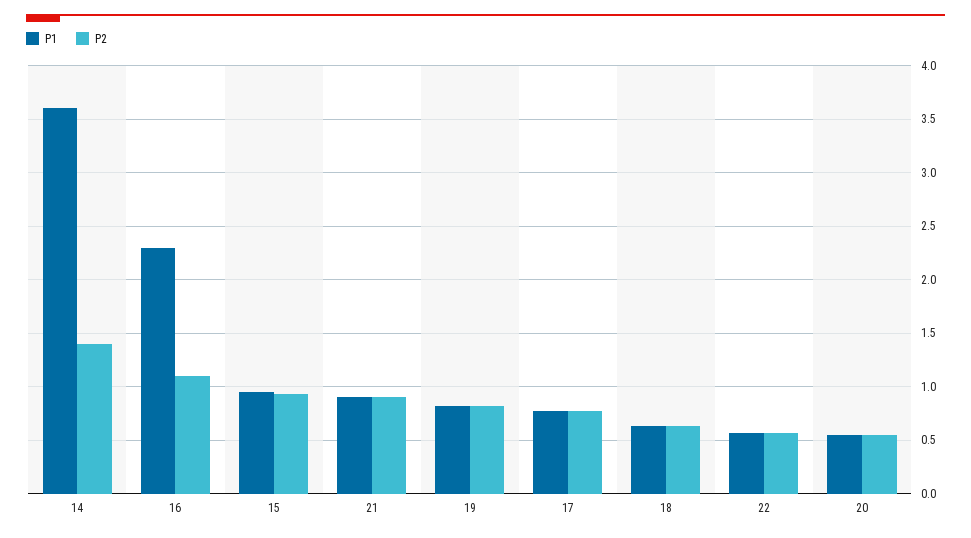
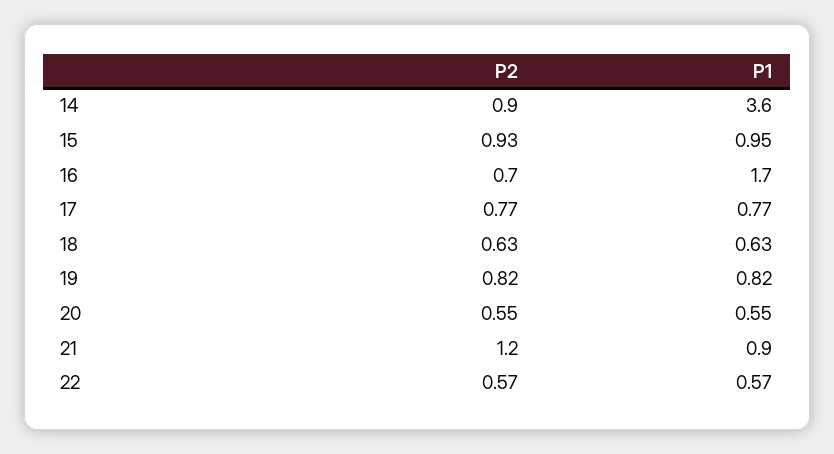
P2, 14: 1.4 -> 0.9
P1, 16: 2.3 -> 1.7
P2, 16: 1.1 -> 0.7
P2, 21: 0.9 -> 1.2

